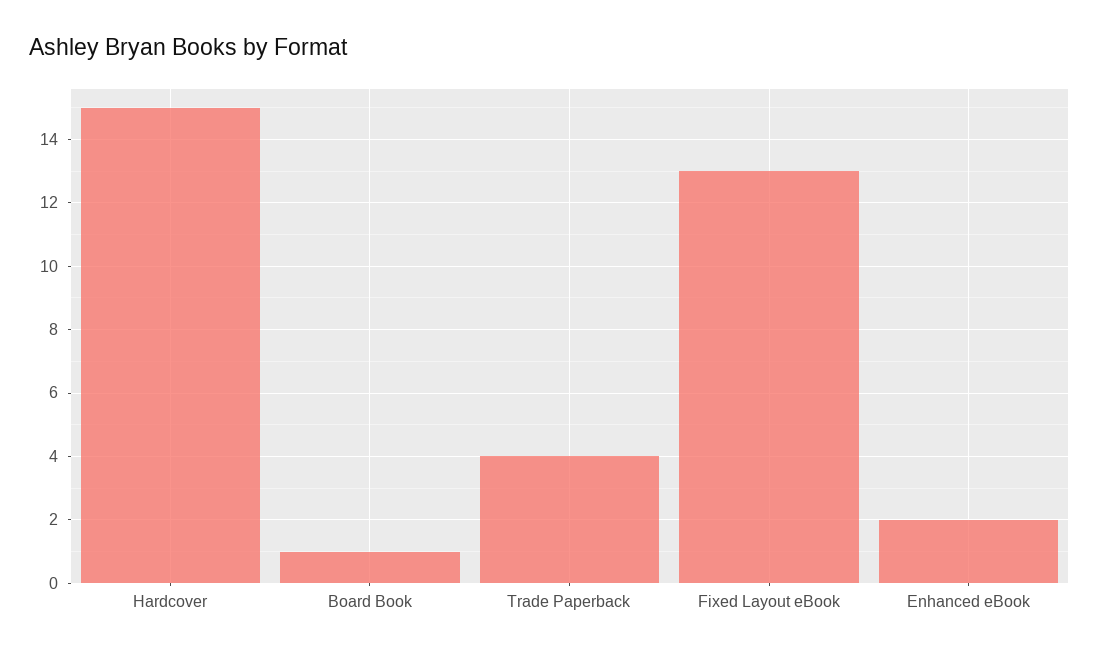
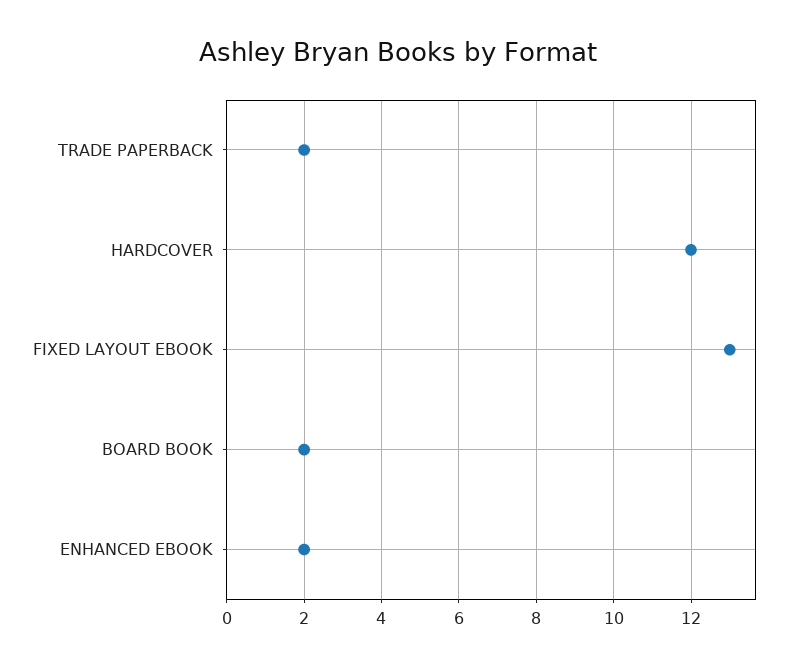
Hardcover: 15 -> 12
Board Book: 1 -> 2
Trade Paperback: 4 -> 2

